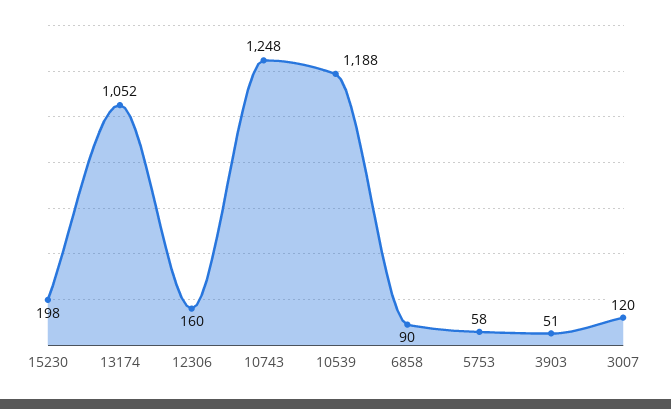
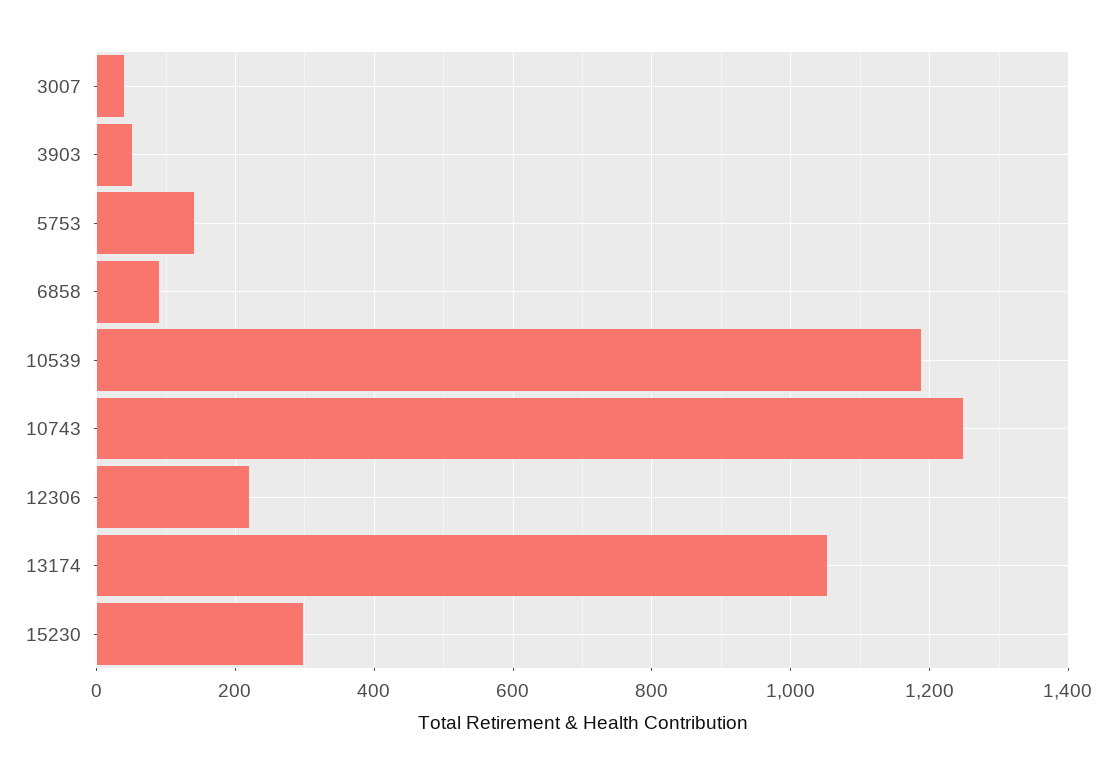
15230: 198 -> 300
12306: 160 -> 220
5753: 58 -> 140
3007: 120 -> 40

